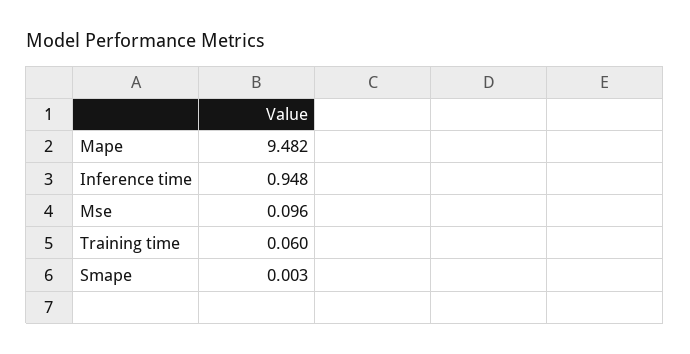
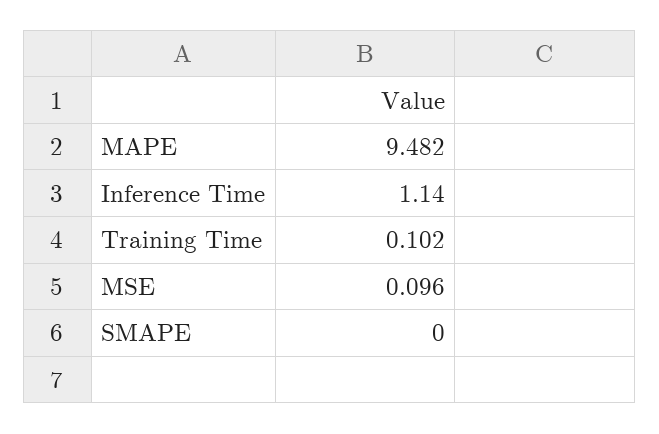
Inference time: 0.948 -> 1.14
Training time: 0.06 -> 0.102
Smape: 0.003 -> 0

